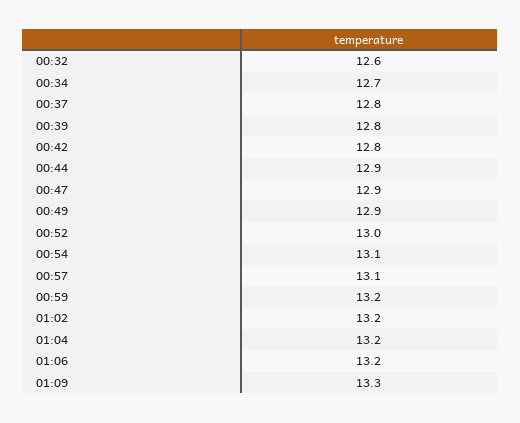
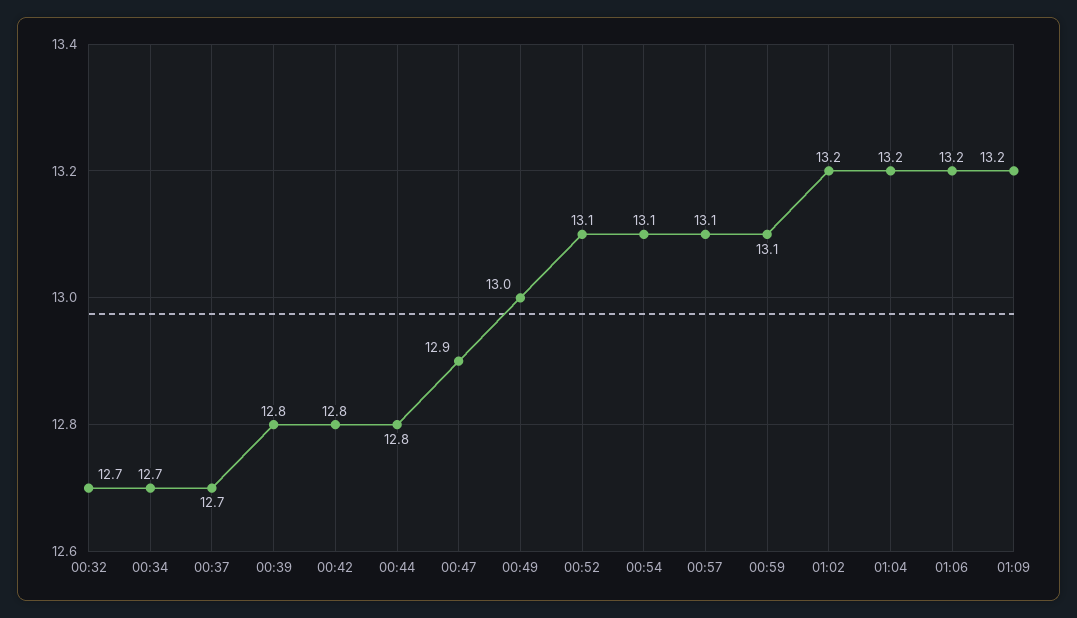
00:32: 12.6 -> 12.7
00:37: 12.8 -> 12.7
00:44: 12.9 -> 12.8
00:49: 12.9 -> 13
00:52: 13 -> 13.1
00:59: 13.2 -> 13.1
01:09: 13.3 -> 13.2

